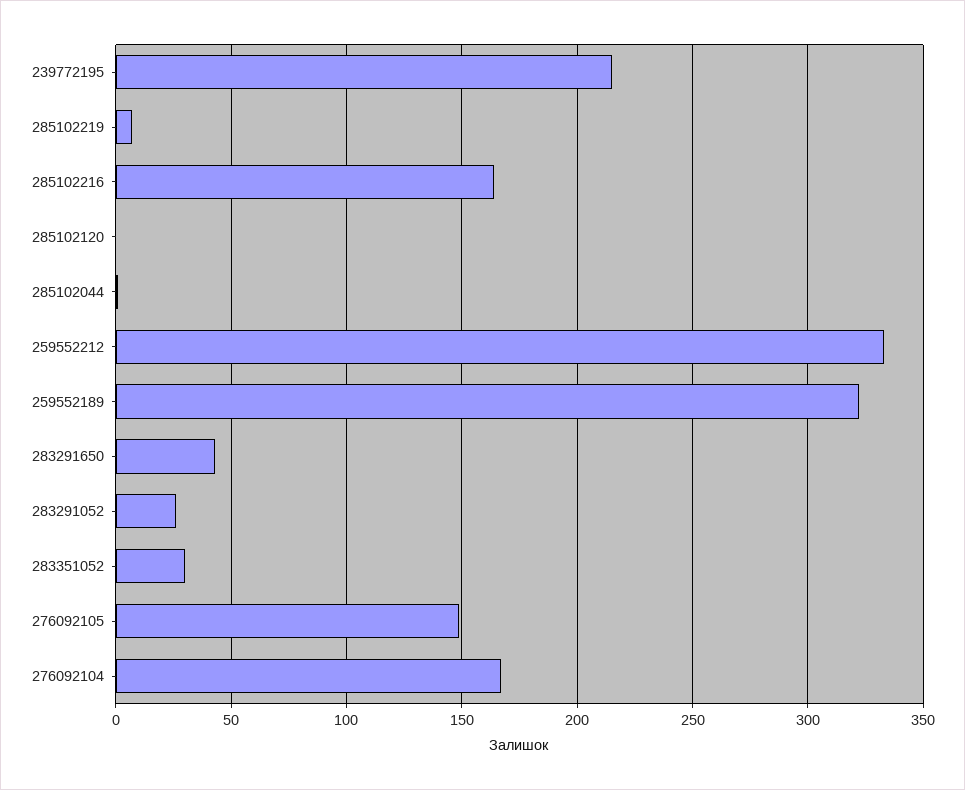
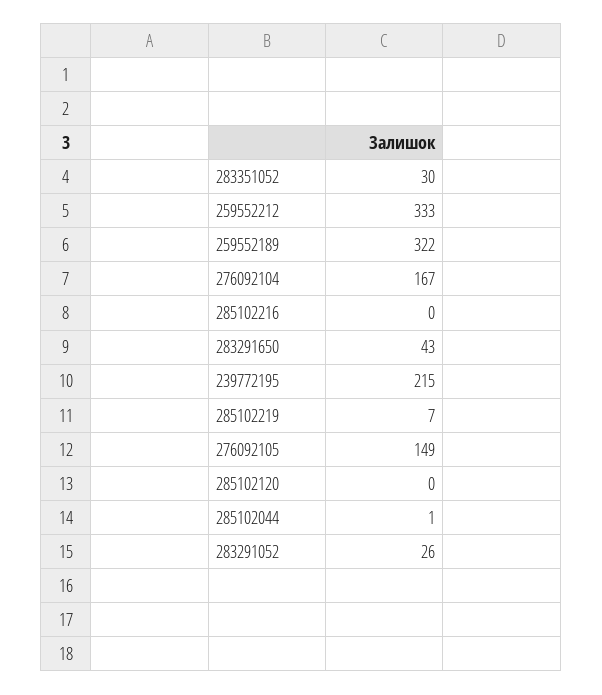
285102216: 165 -> 0

